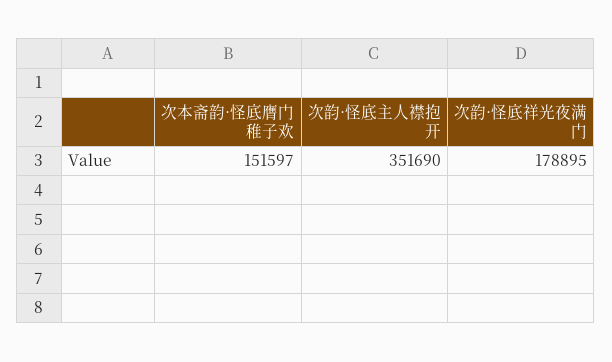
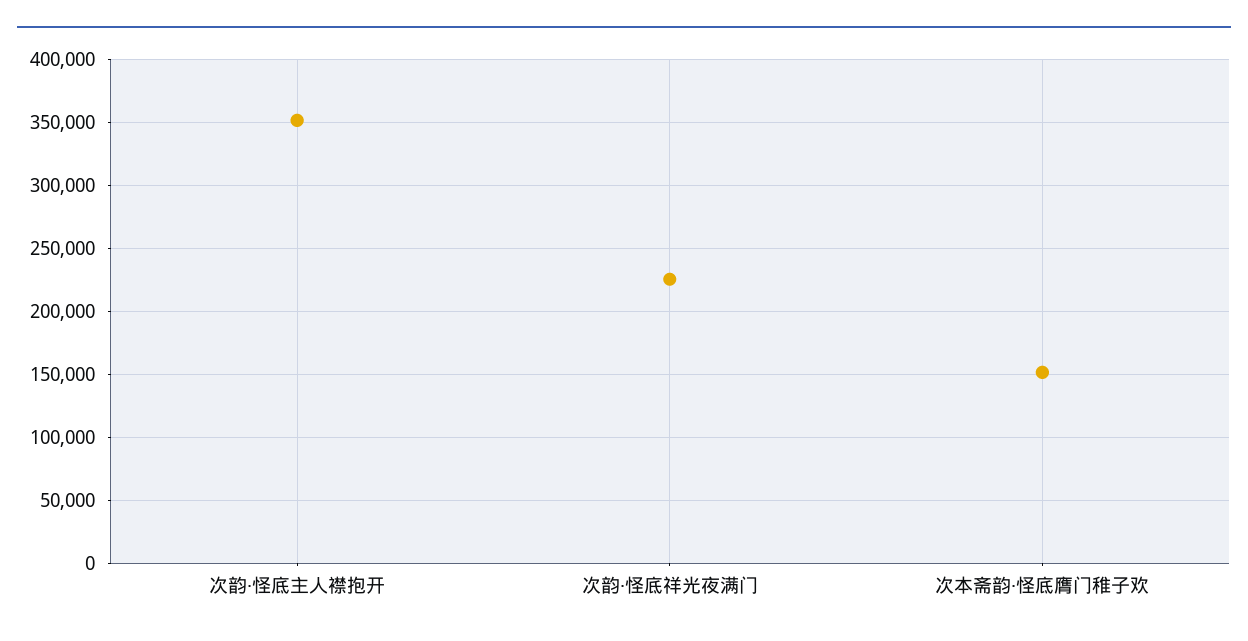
次韵·怪底祥光夜满门: 178895 -> 225000

